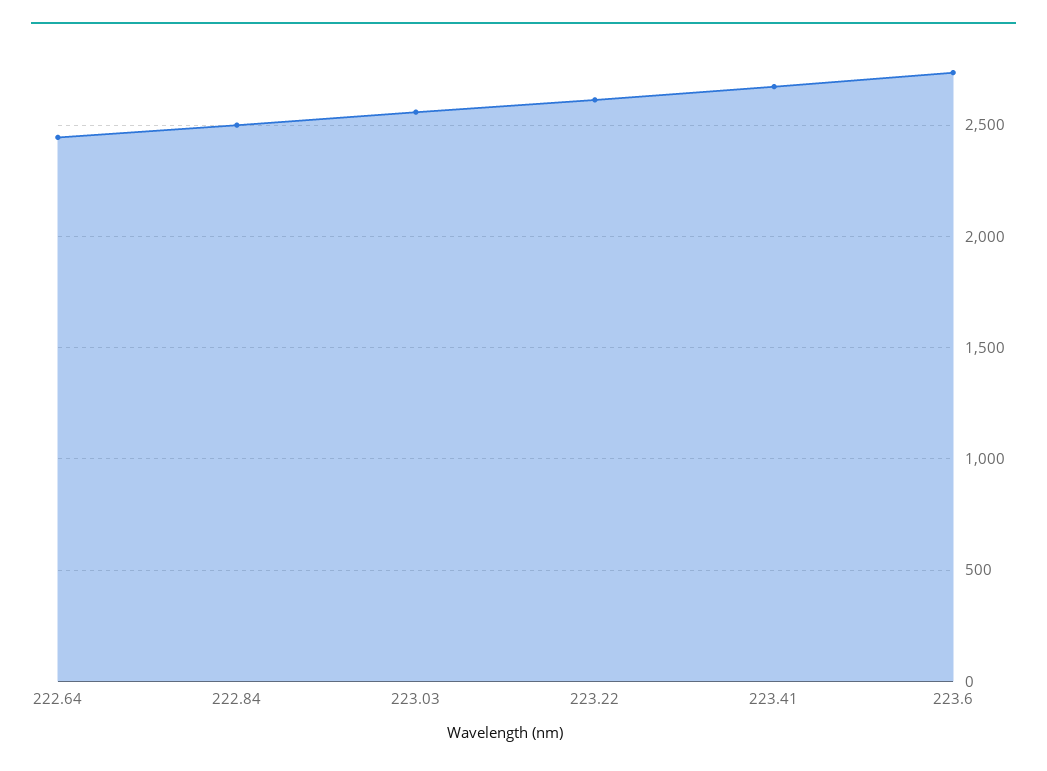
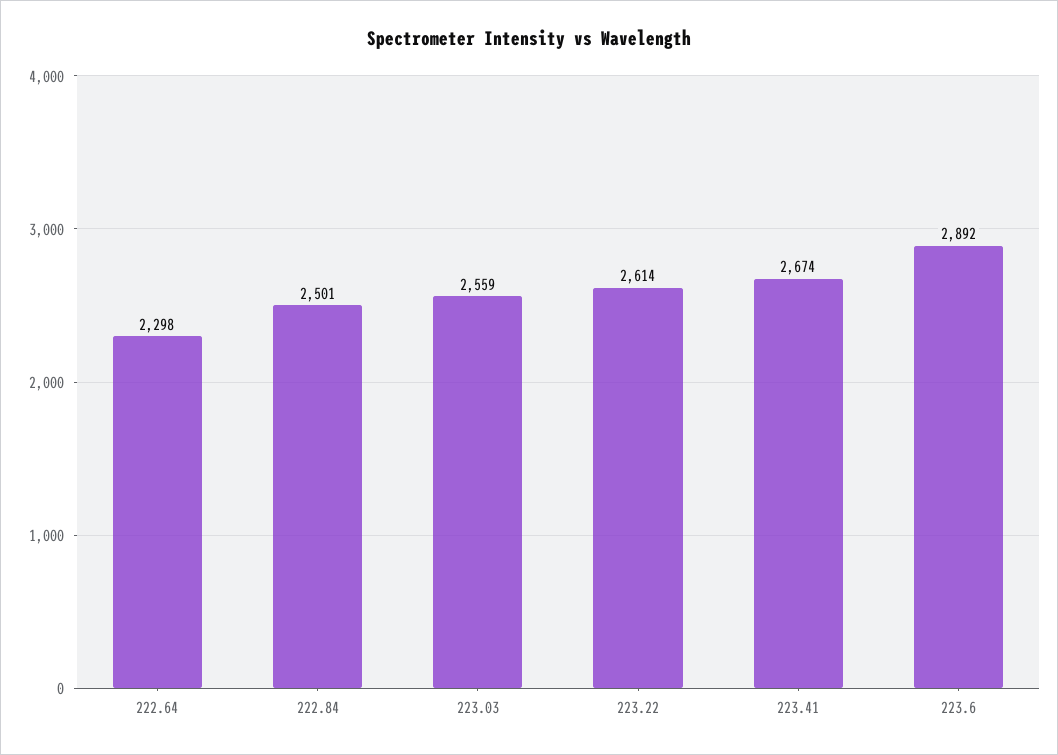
222.64: 2450 -> 2298
223.6: 2750 -> 2892

